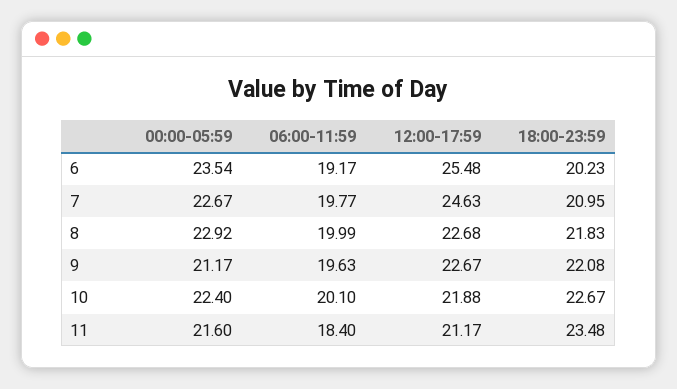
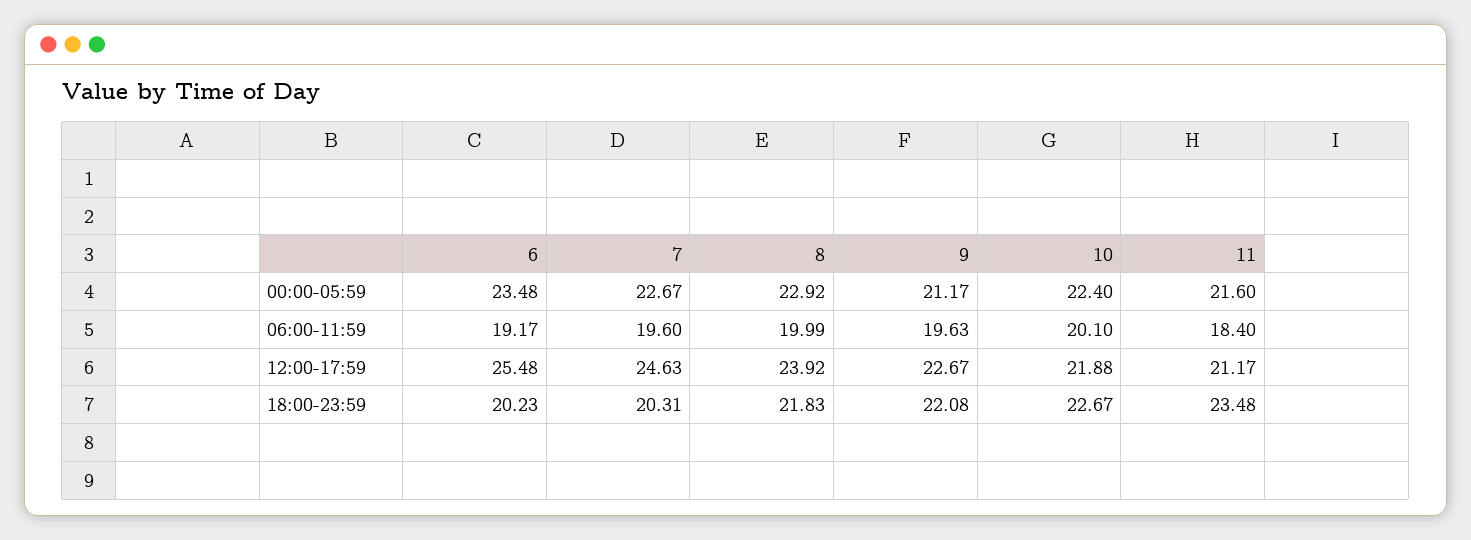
00:00-05:59, 6: 23.54 -> 23.48
06:00-11:59, 7: 19.77 -> 19.6
18:00-23:59, 7: 20.95 -> 20.31
12:00-17:59, 8: 22.68 -> 23.92

